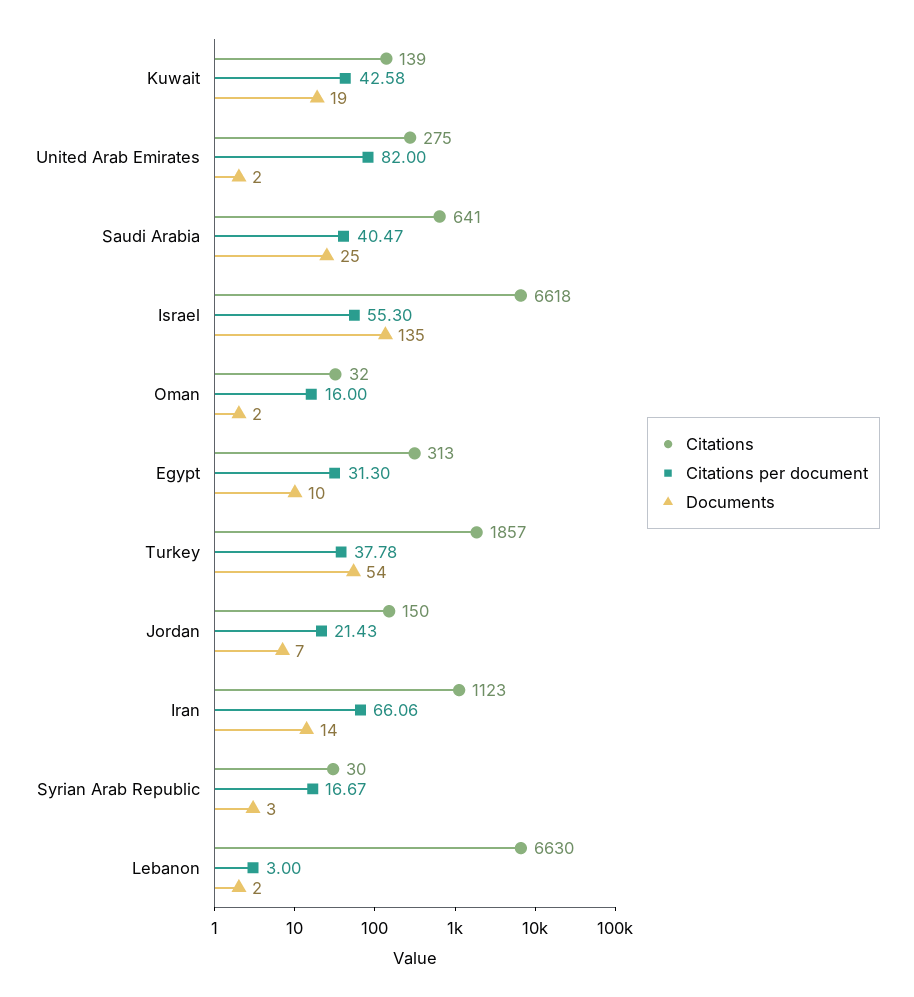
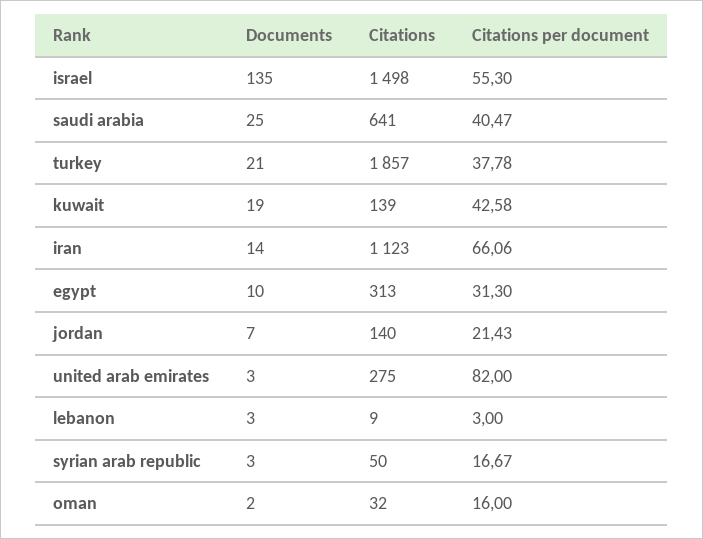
Documents, United Arab Emirates: 2 -> 3
Citations, Israel: 6618 -> 1498
Documents, Turkey: 54 -> 21
Citations, Jordan: 150 -> 140
Citations, Syrian Arab Republic: 30 -> 50
Citations, Lebanon: 6630 -> 9
Documents, Lebanon: 2 -> 3

